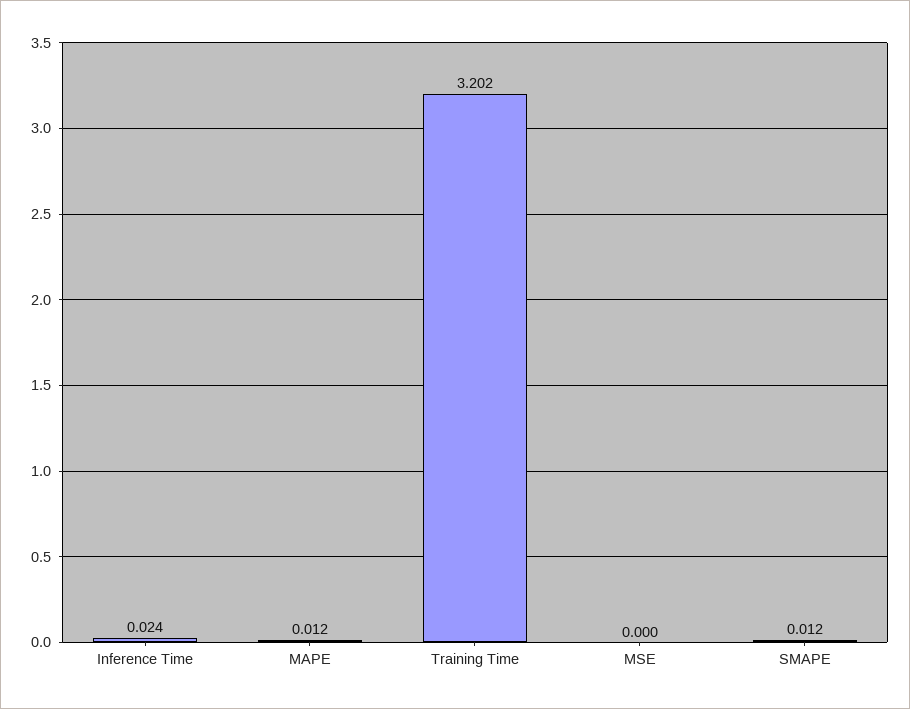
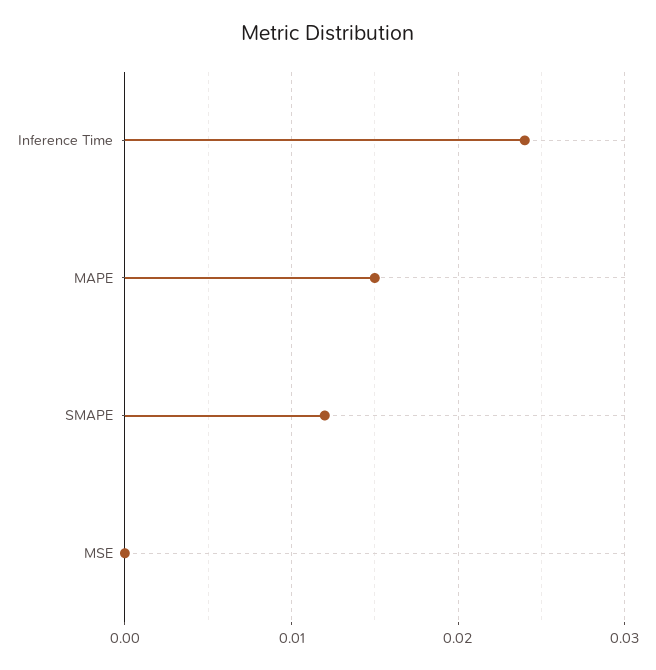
MAPE: 0.012 -> 0.015
Training Time: 3.202 -> none

